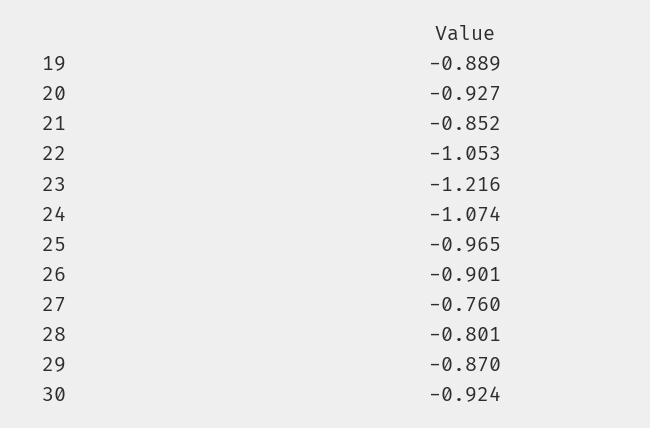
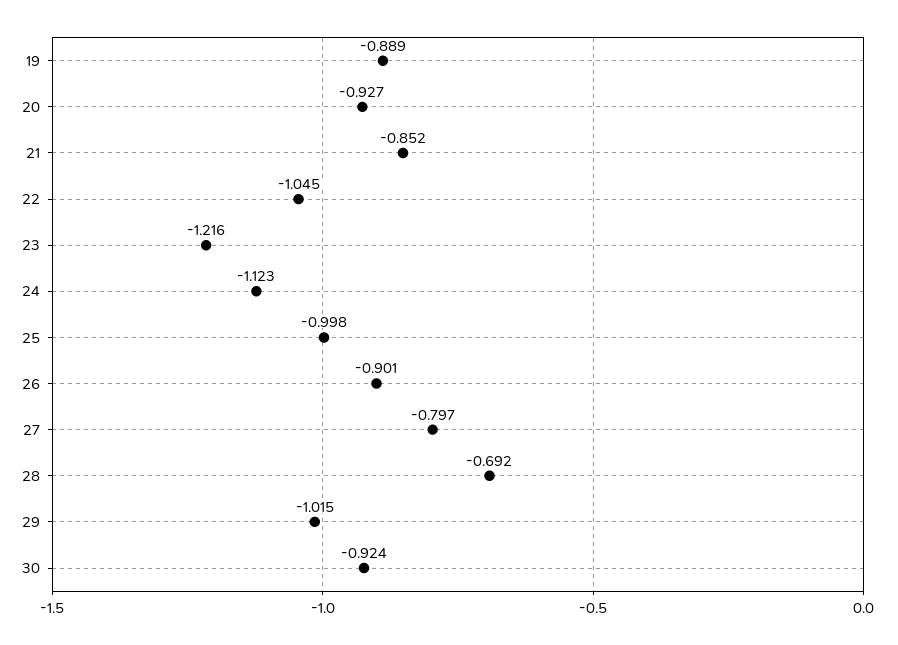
22: -1.053 -> -1.045
24: -1.074 -> -1.123
25: -0.965 -> -0.998
27: -0.76 -> -0.797
28: -0.801 -> -0.692
29: -0.87 -> -1.015

